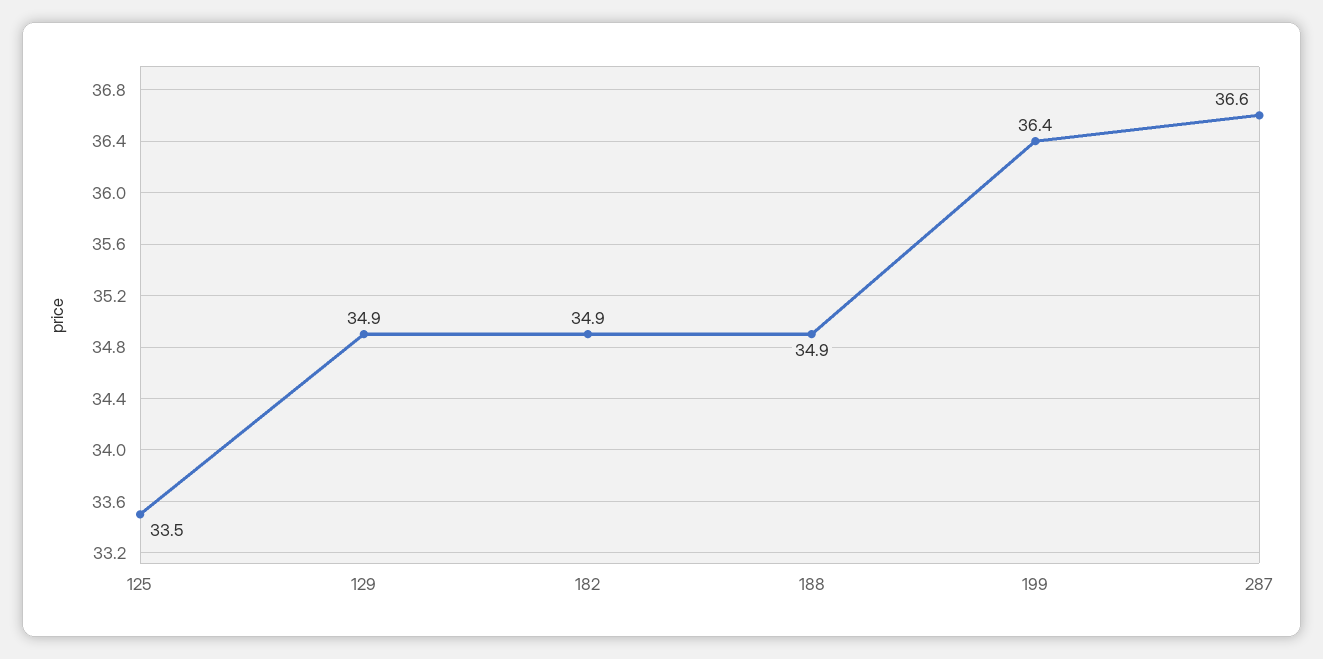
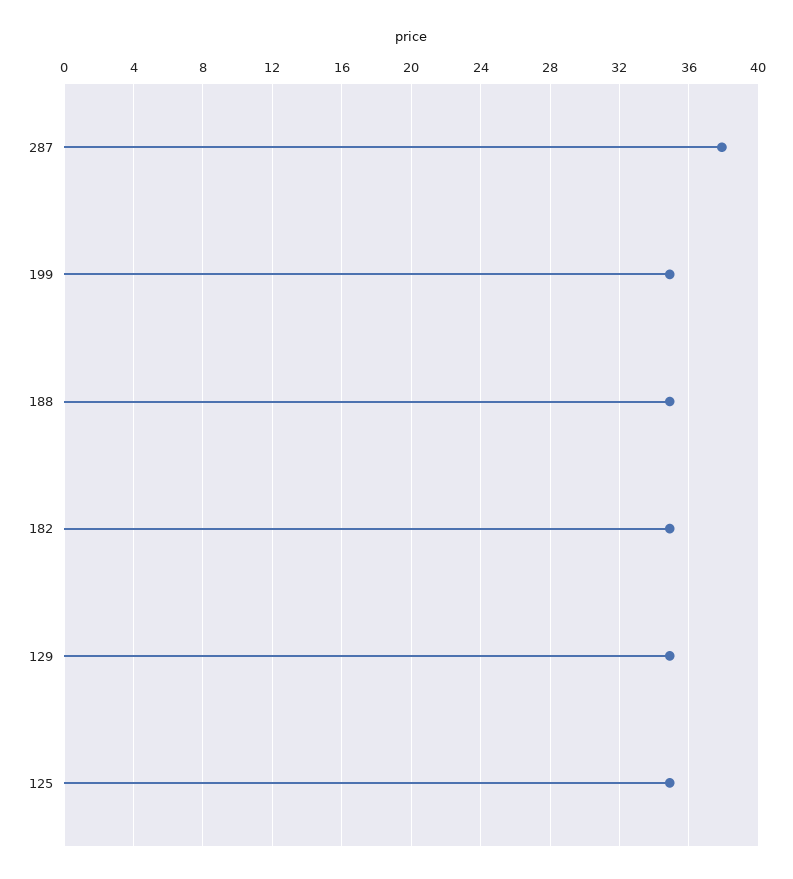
125: 33.5 -> 35
199: 36.4 -> 35
287: 36.6 -> 38

